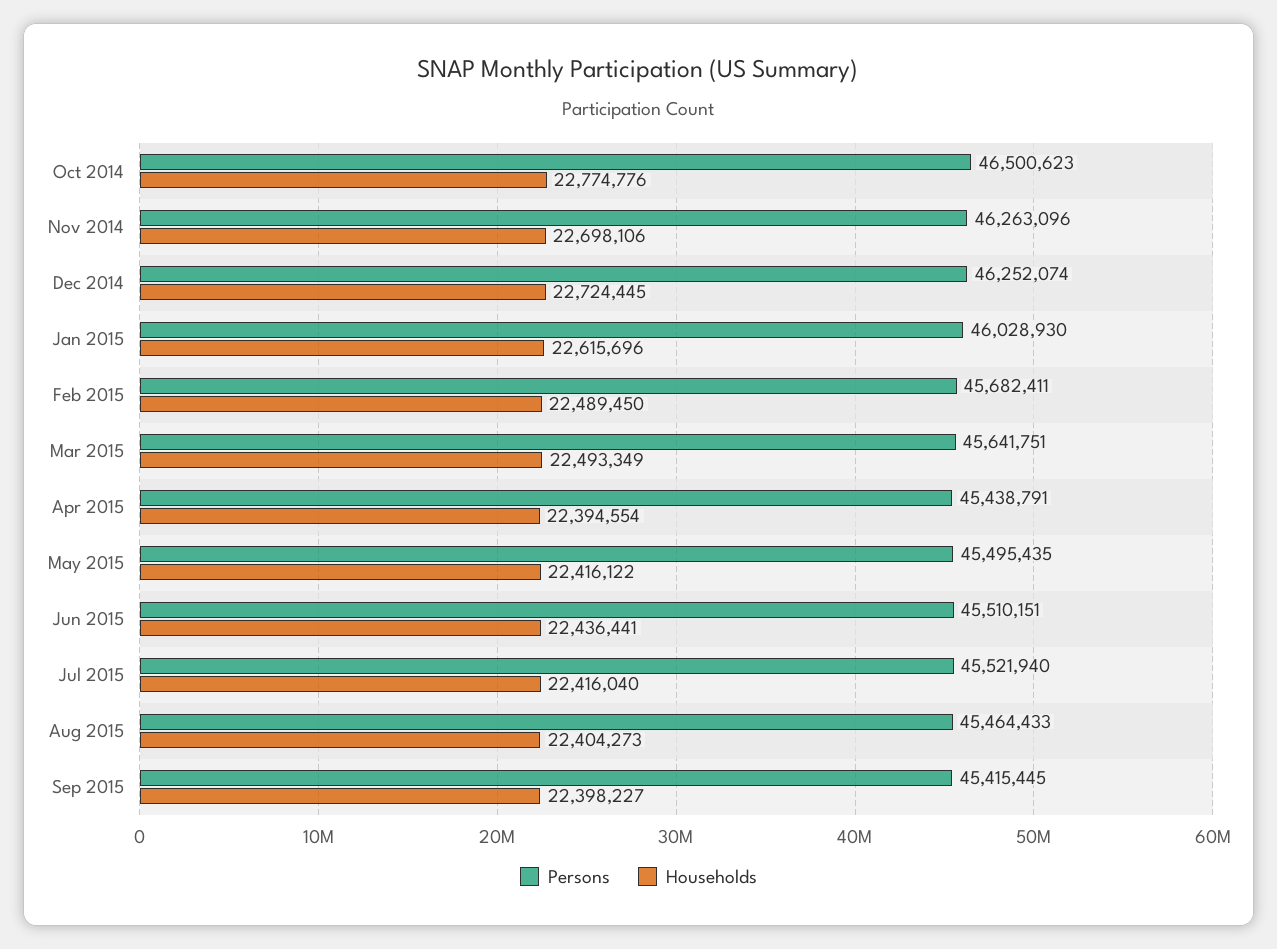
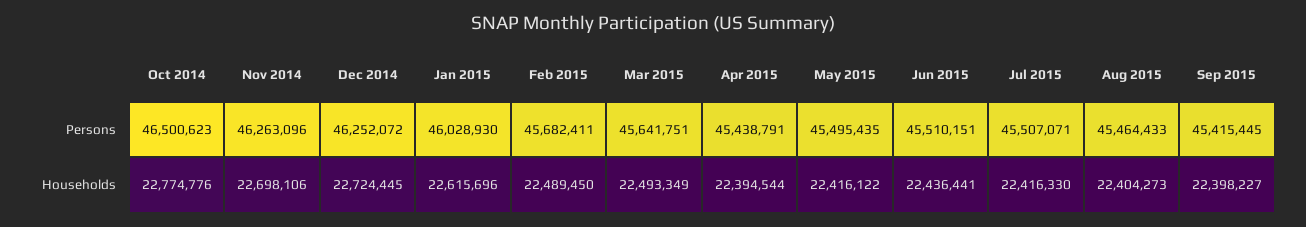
Persons, Dec 2014: 46252074 -> 46252072
Households, Apr 2015: 22394554 -> 22394544
Persons, Jul 2015: 45521940 -> 45507071
Households, Jul 2015: 22416040 -> 22416330

